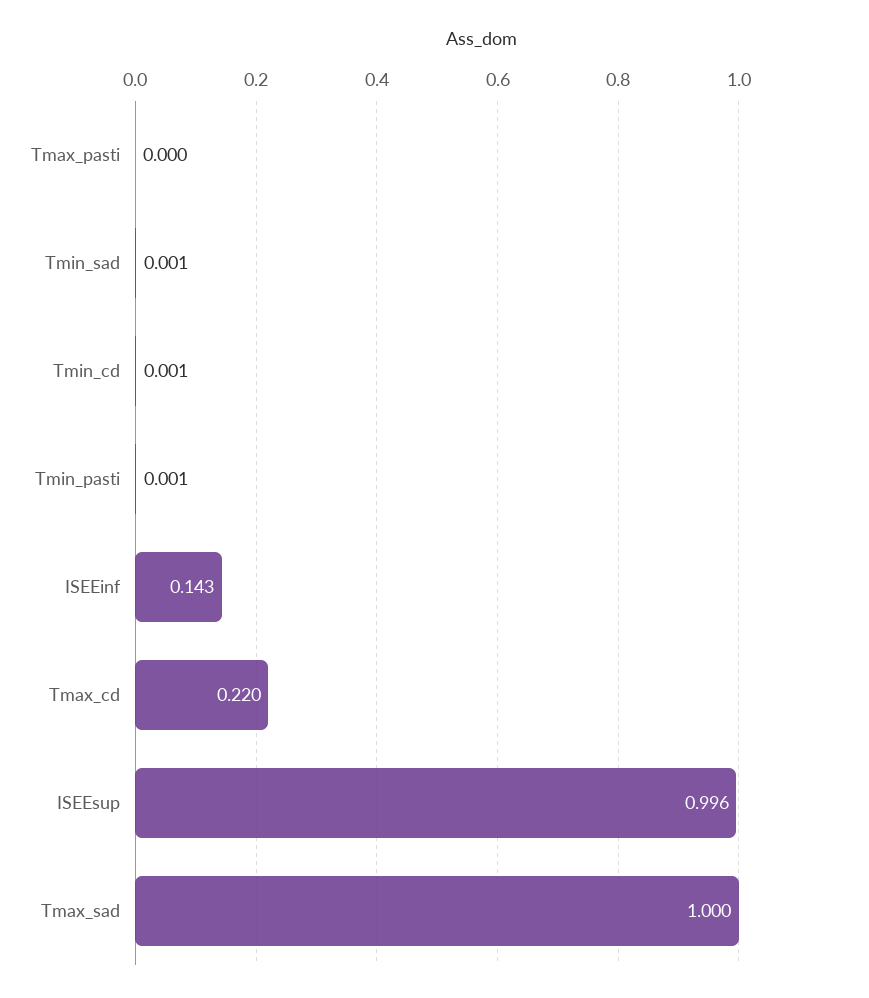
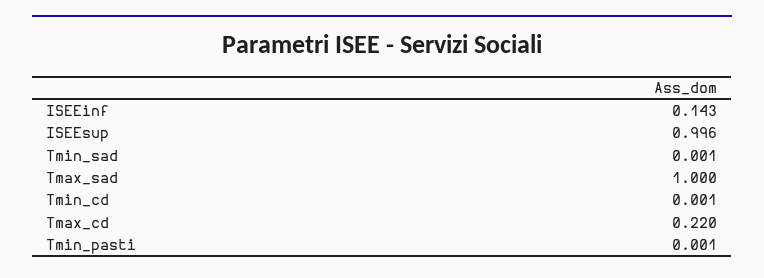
Tmax_pasti: 0 -> none

